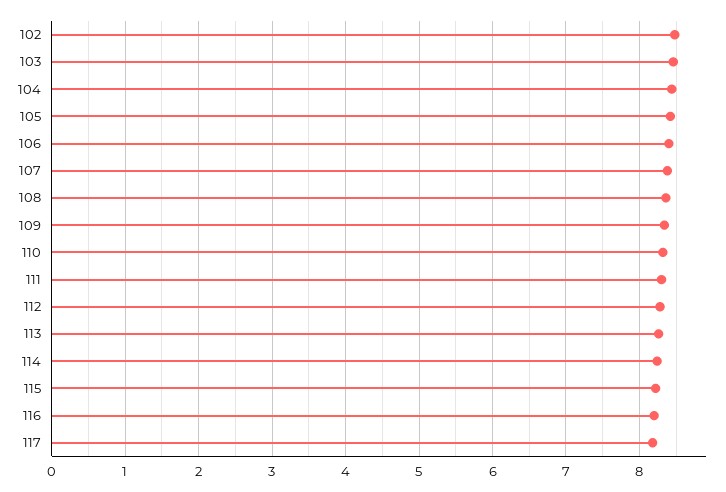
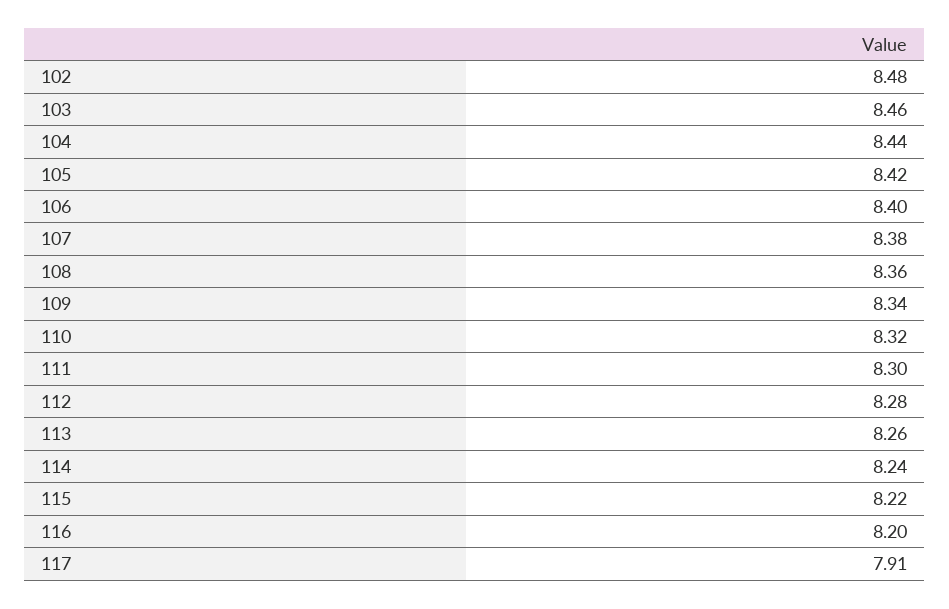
117: 8.2 -> 7.91

